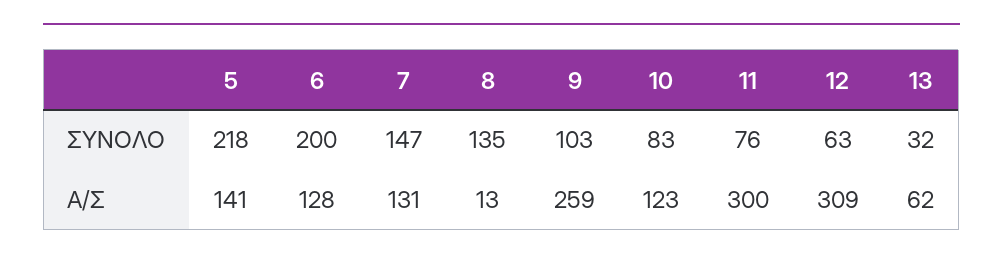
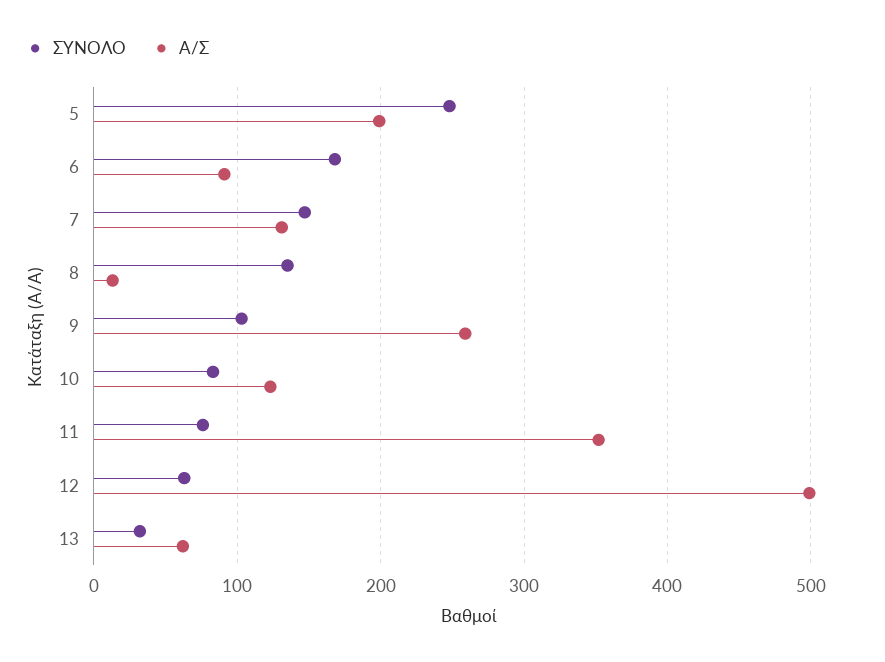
ΣΥΝΟΛΟ, 5: 218 -> 250
ΣΥΝΟΛΟ, 6: 200 -> 170
A/Σ, 5: 141 -> 200
A/Σ, 6: 128 -> 90
A/Σ, 11: 300 -> 350
A/Σ, 12: 309 -> 500

